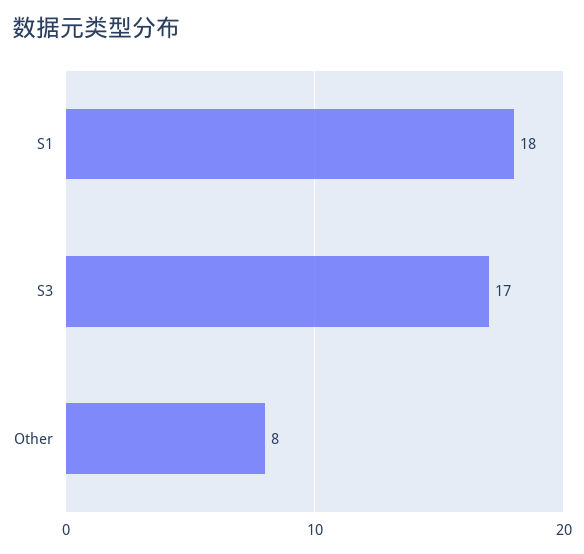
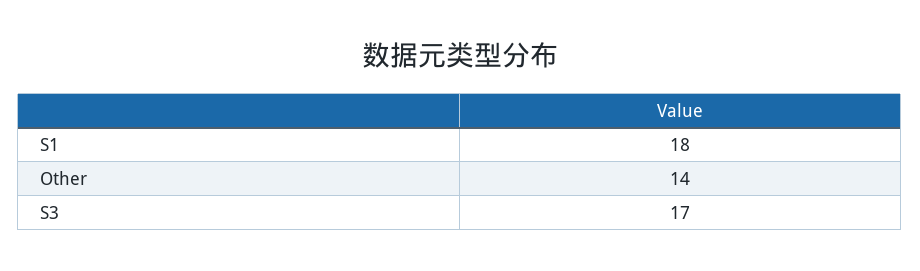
Other: 8 -> 14

